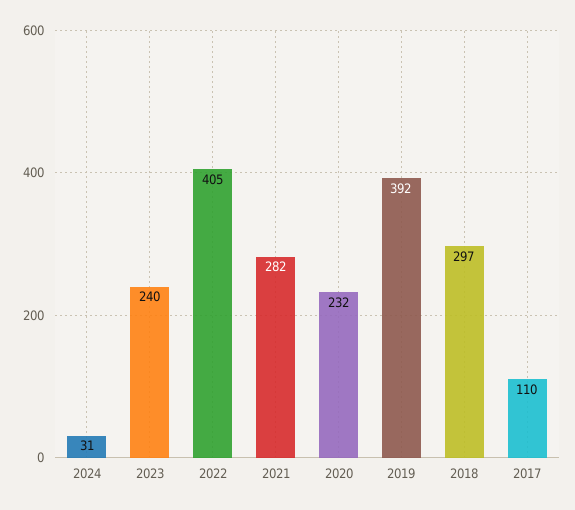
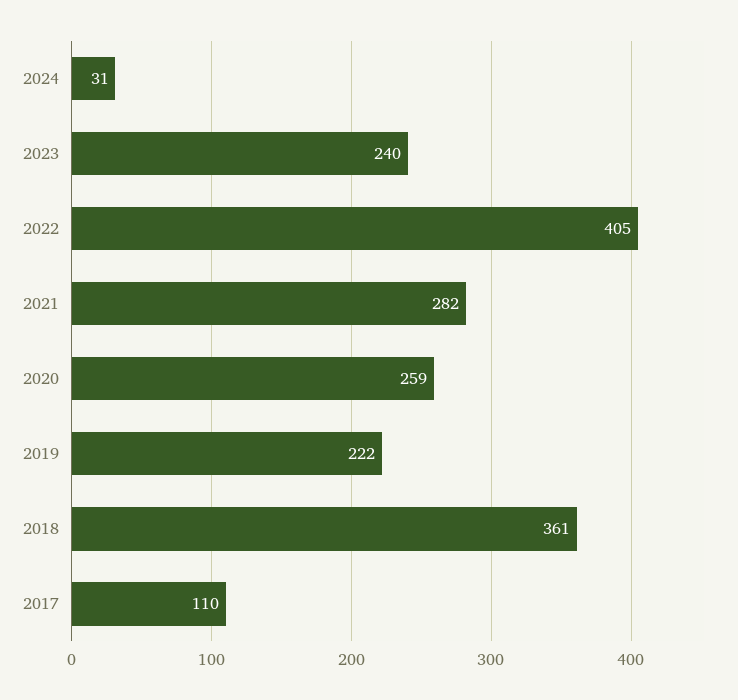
2020: 232 -> 259
2019: 392 -> 222
2018: 297 -> 361

